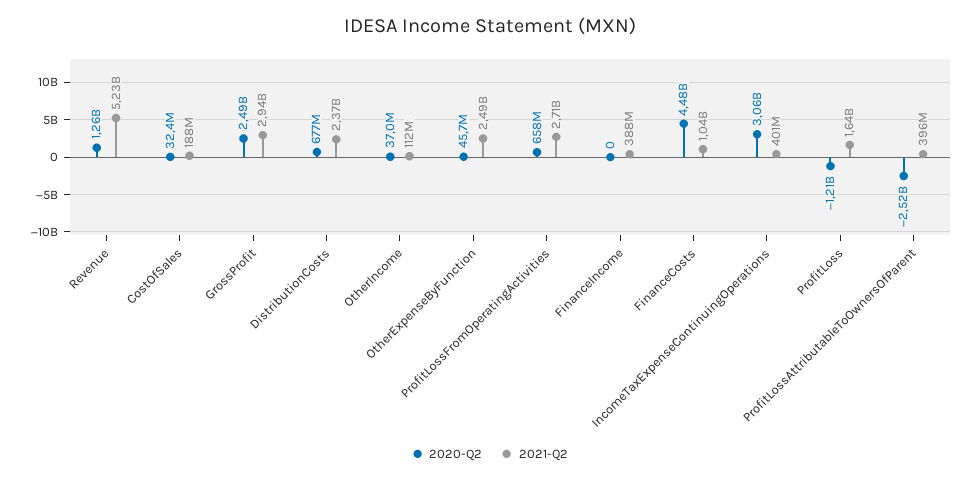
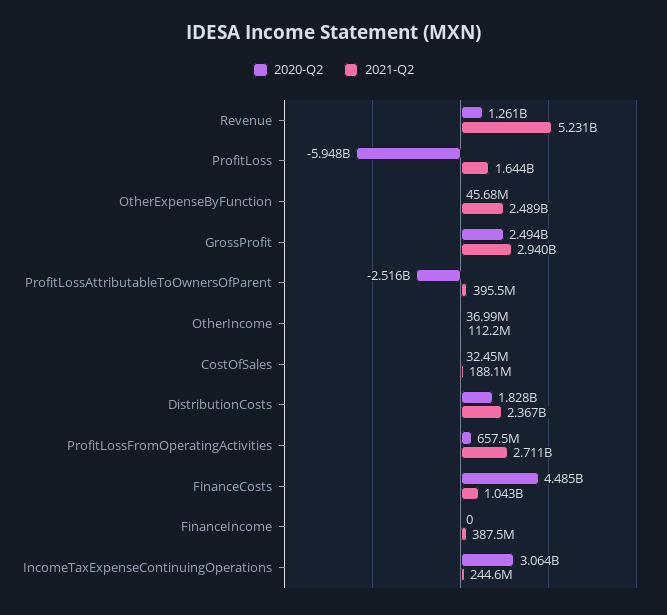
2020-Q2, DistributionCosts: 677000000 -> 1828000000
2021-Q2, IncomeTaxExpenseContinuingOperations: 401000000 -> 244600000
2020-Q2, ProfitLoss: -1210000000 -> -5948000000

